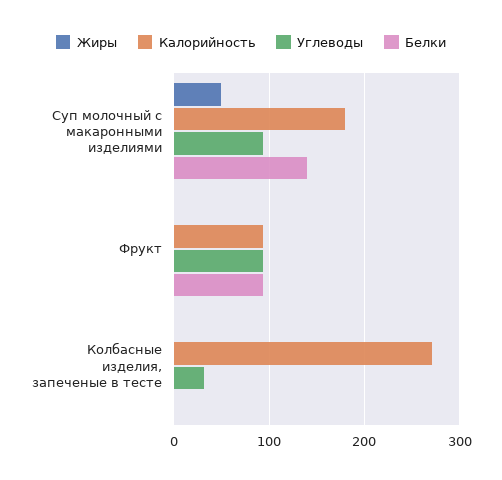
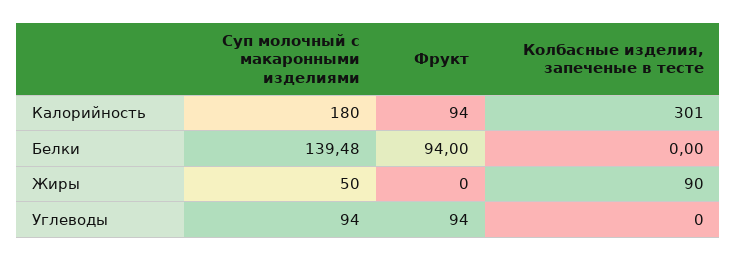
Жиры, Колбасные изделия, запеченые в тесте: 0 -> 90
Калорийность, Колбасные изделия, запеченые в тесте: 270 -> 301
Углеводы, Колбасные изделия, запеченые в тесте: 30 -> 0

